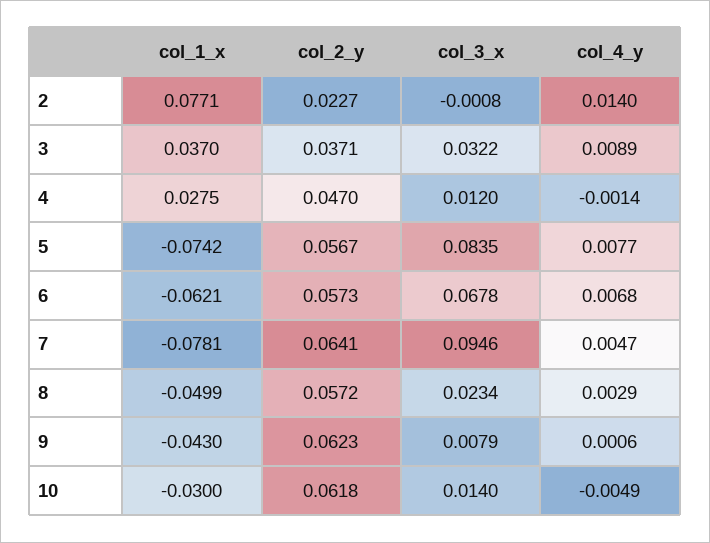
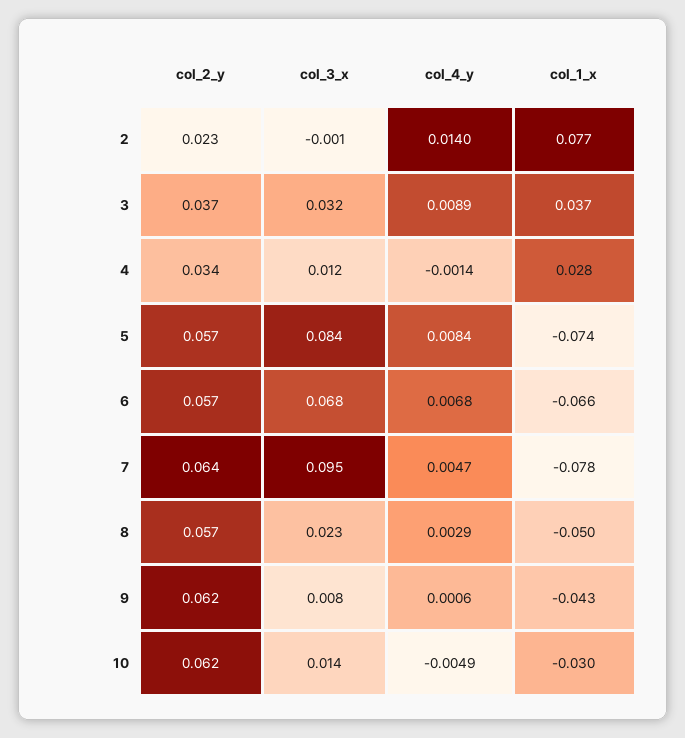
col_2_y, 4: 0.047 -> 0.034
col_4_y, 5: 0.0077 -> 0.0084
col_1_x, 6: -0.0621 -> -0.066

